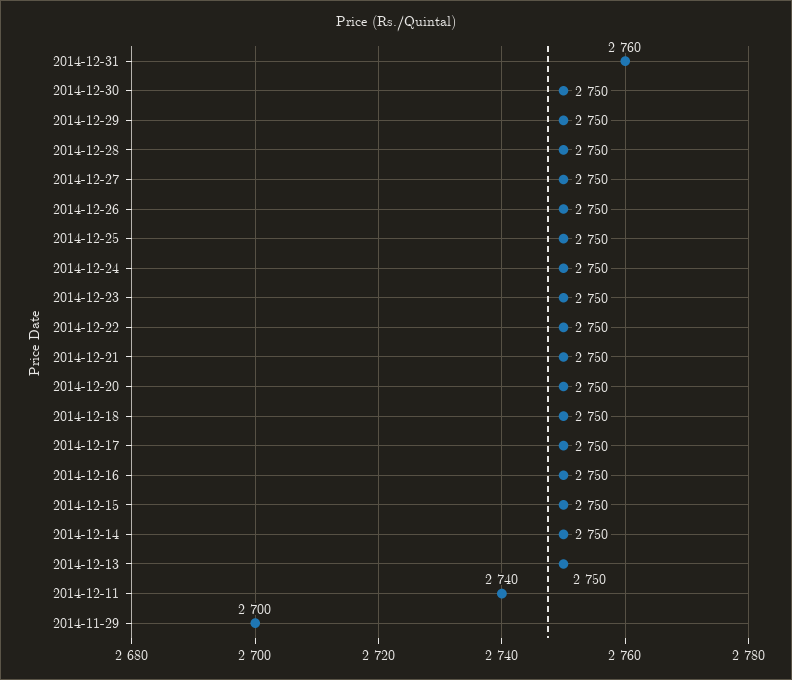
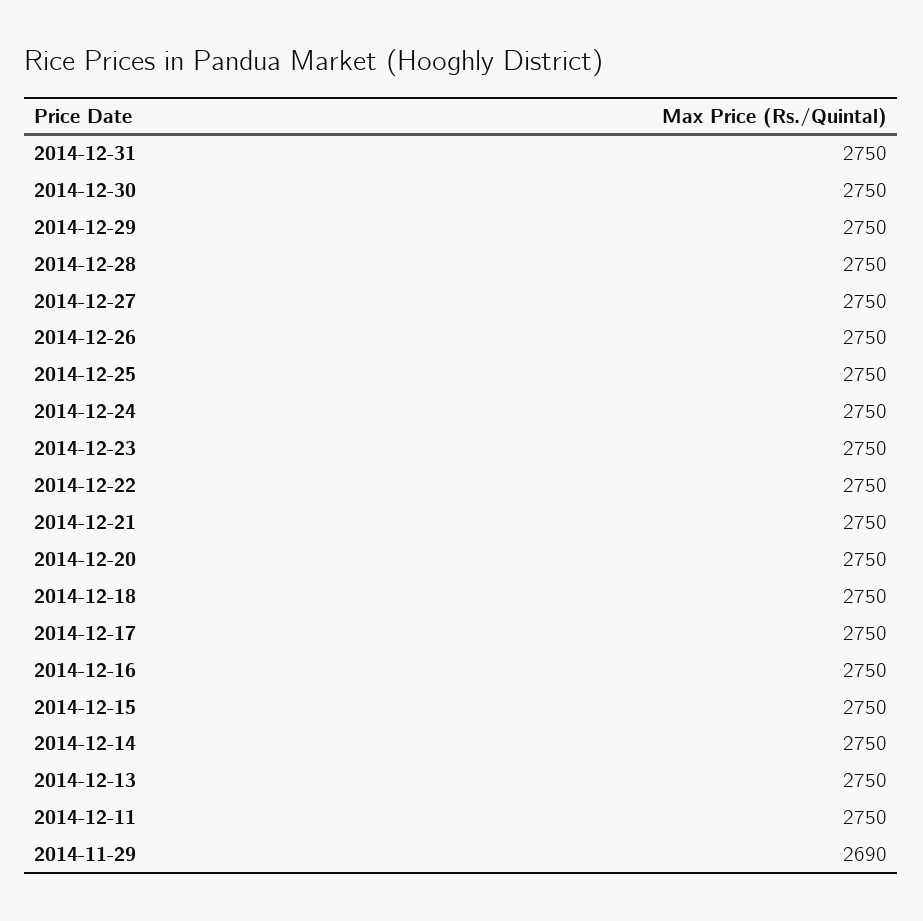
2014-12-31: 2760 -> 2750
2014-12-11: 2740 -> 2750
2014-11-29: 2700 -> 2690

